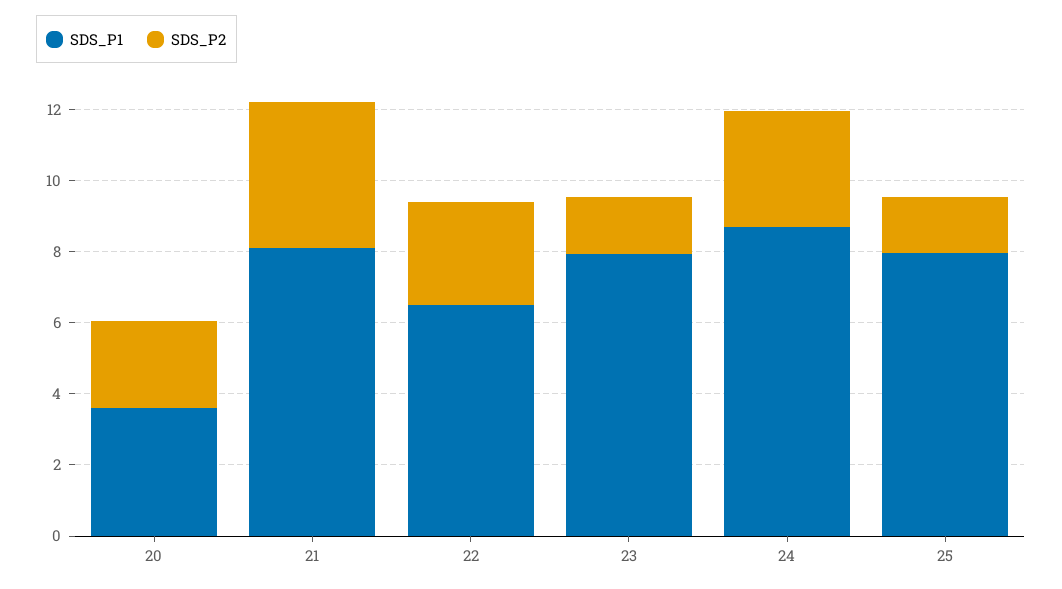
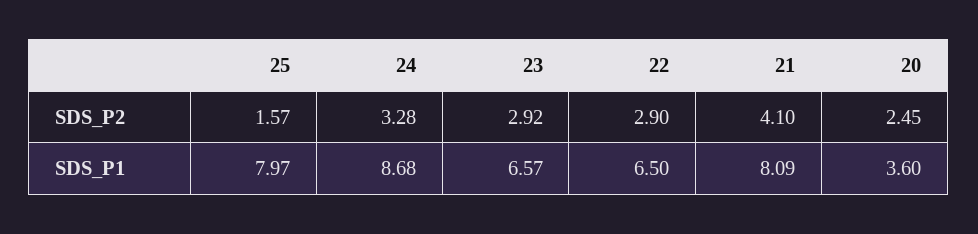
SDS_P1, 23: 8 -> 6.57
SDS_P2, 23: 1.5 -> 2.92

